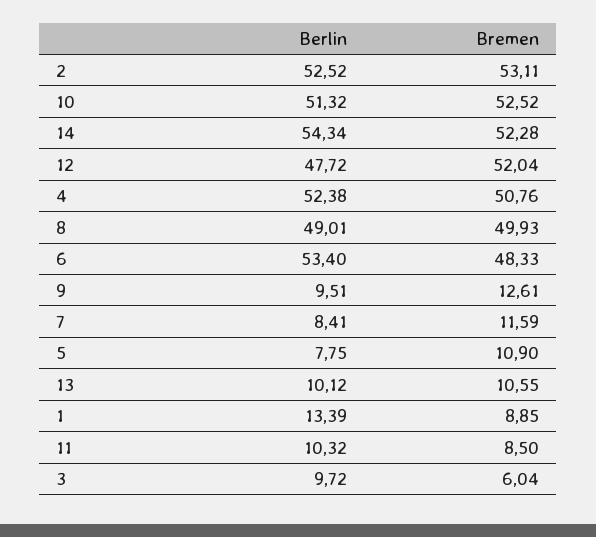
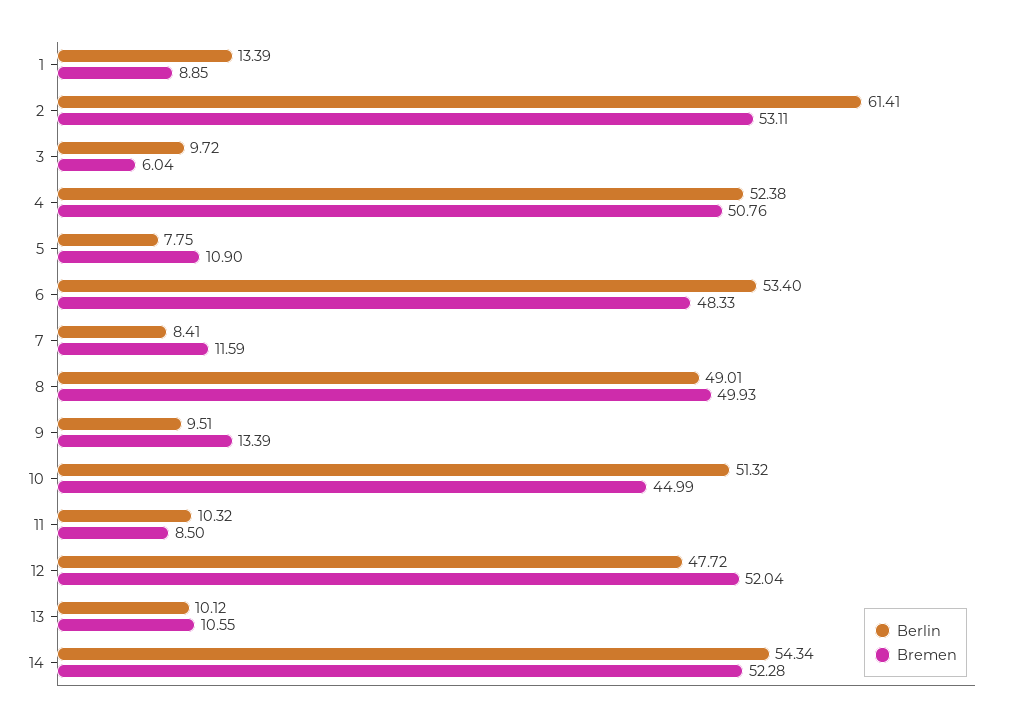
Berlin, 2: 52.52 -> 61.41
Bremen, 10: 52.52 -> 44.99
Bremen, 9: 12.61 -> 13.39

